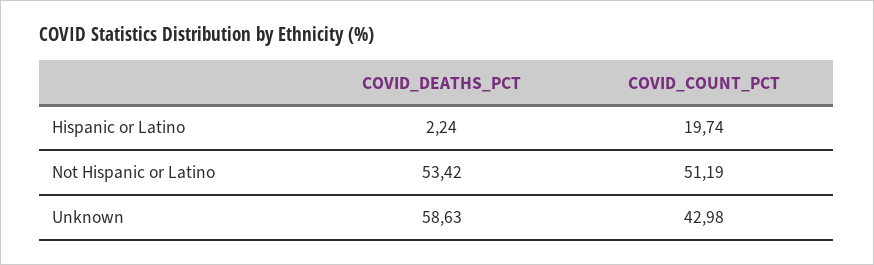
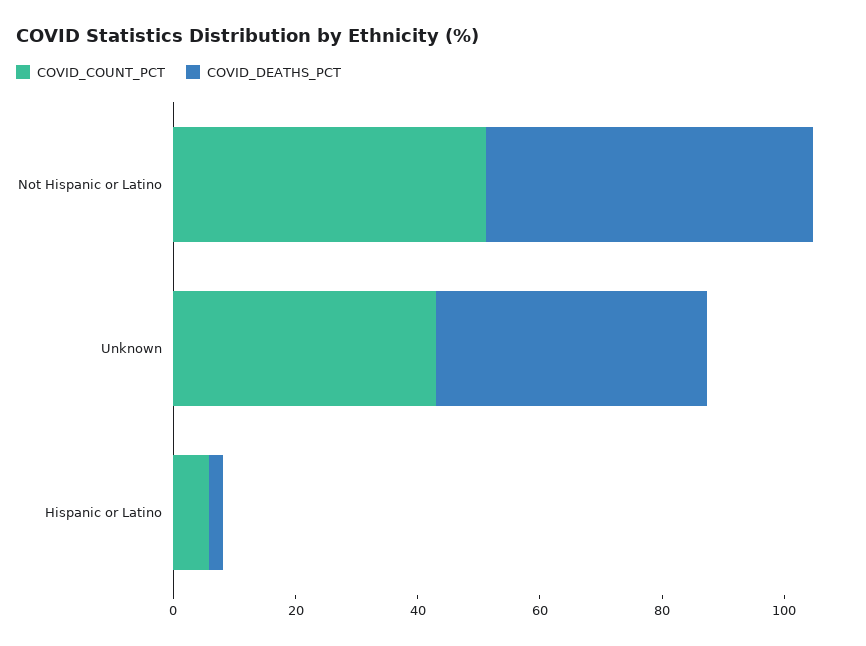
COVID_COUNT_PCT, Hispanic or Latino: 19.74 -> 5
COVID_DEATHS_PCT, Unknown: 58.63 -> 45

